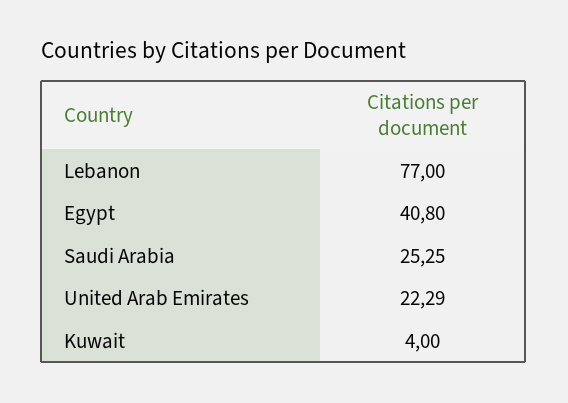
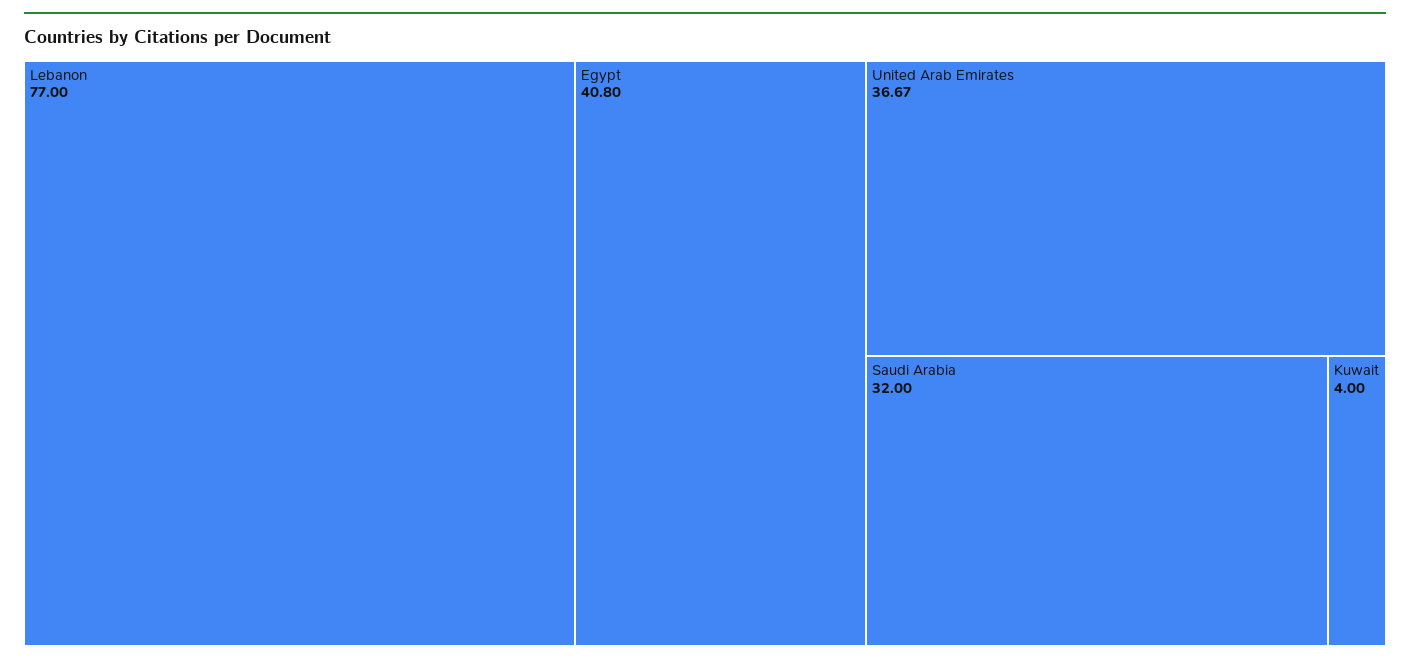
Saudi Arabia: 25.25 -> 32
United Arab Emirates: 22.29 -> 36.67

